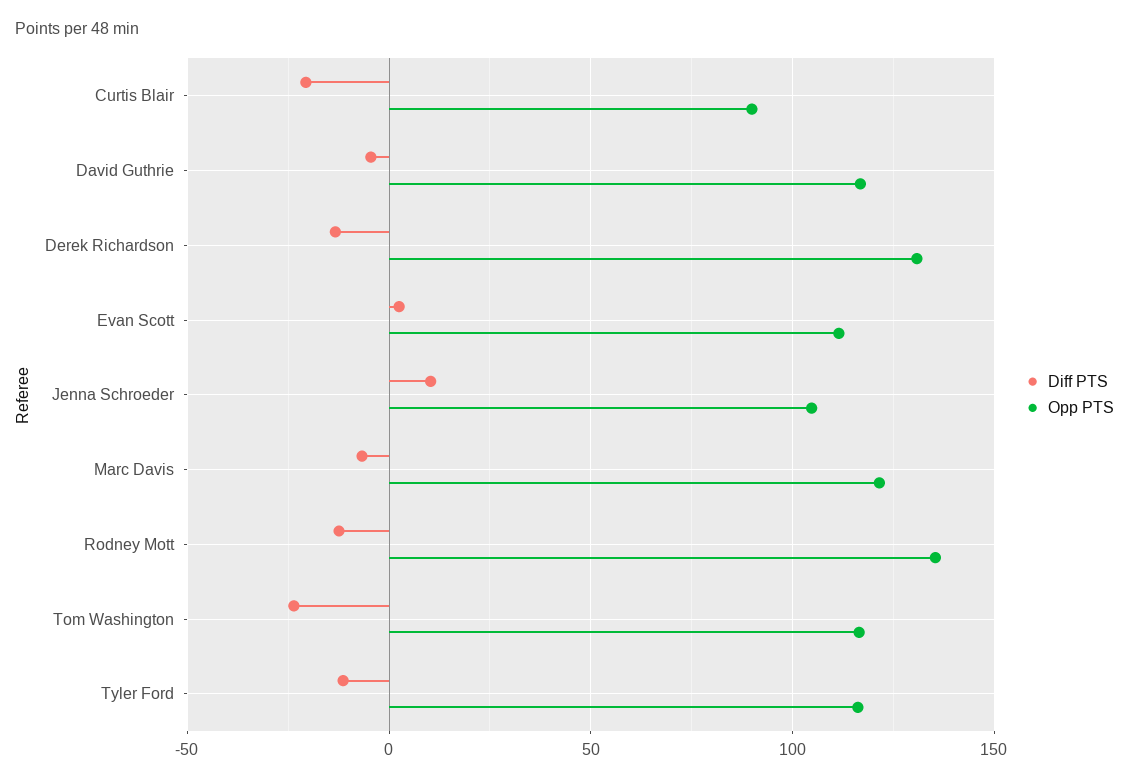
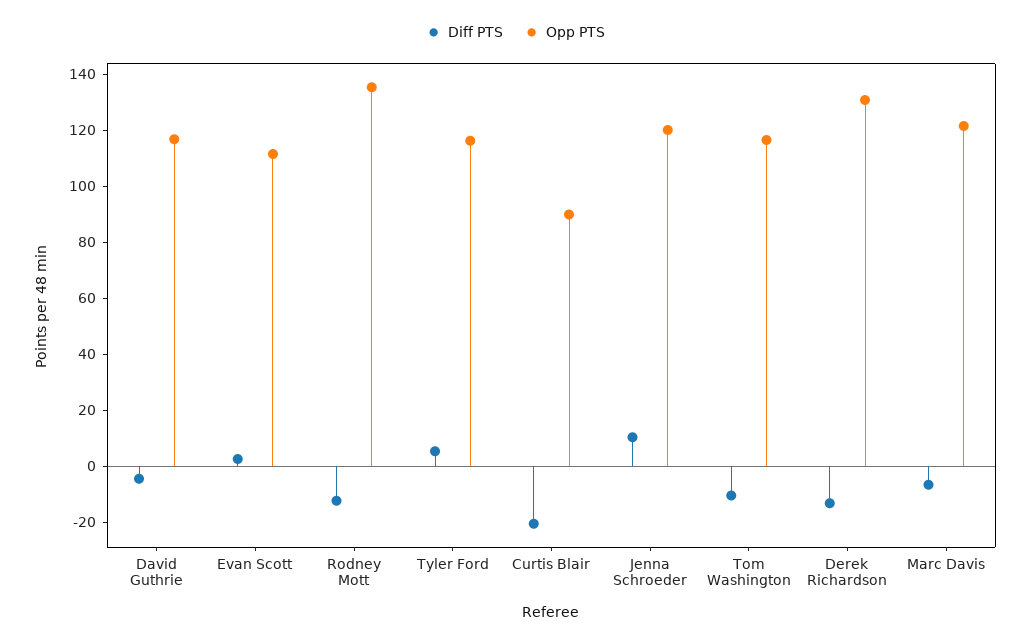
Opp PTS, Jenna Schroeder: 105 -> 120
Diff PTS, Tom Washington: -25 -> -10
Diff PTS, Tyler Ford: -10 -> 5

